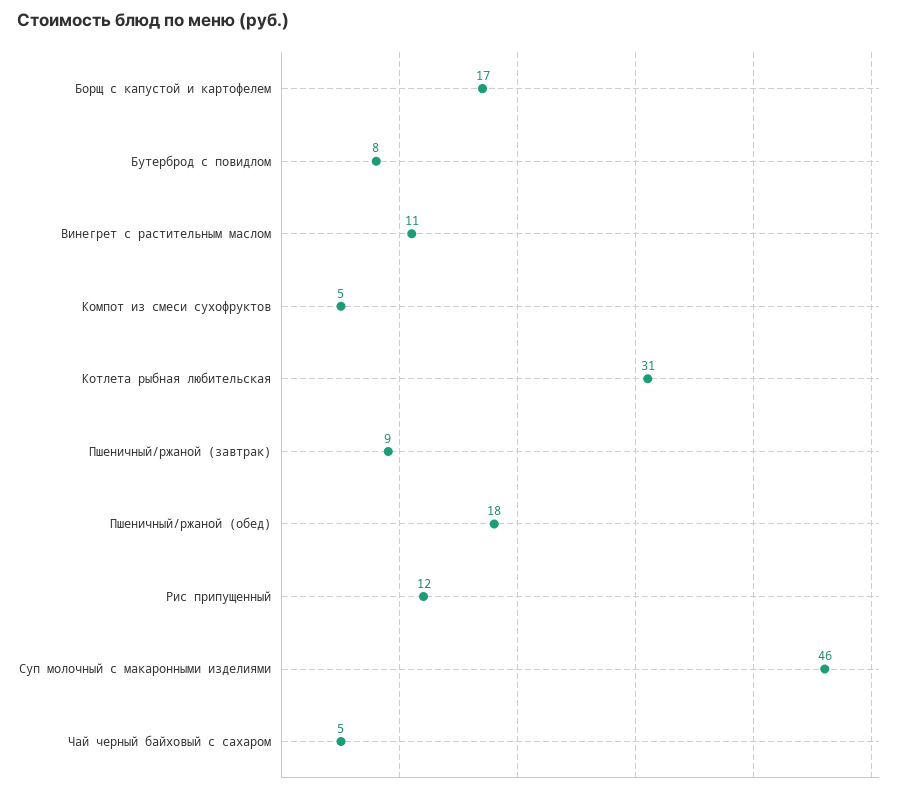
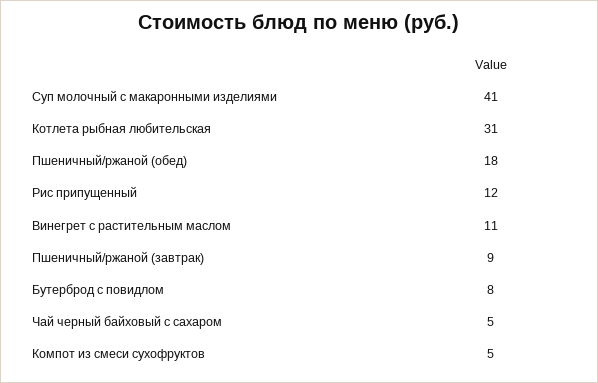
Борщ с капустой и картофелем: 17 -> none
Суп молочный с макаронными изделиями: 46 -> 41

